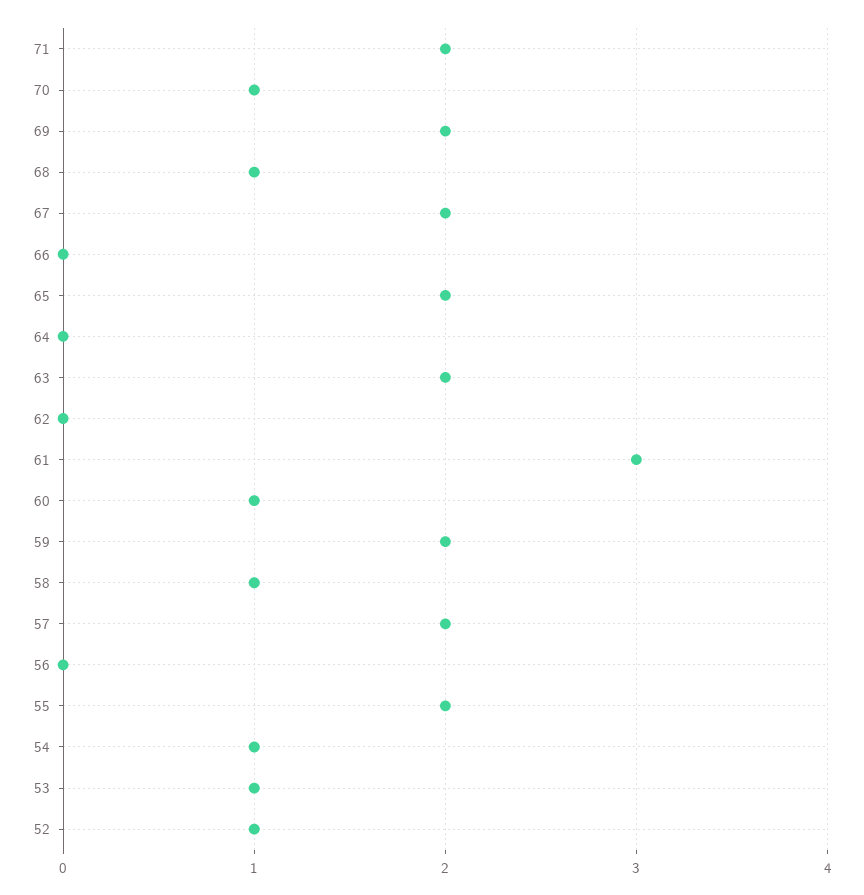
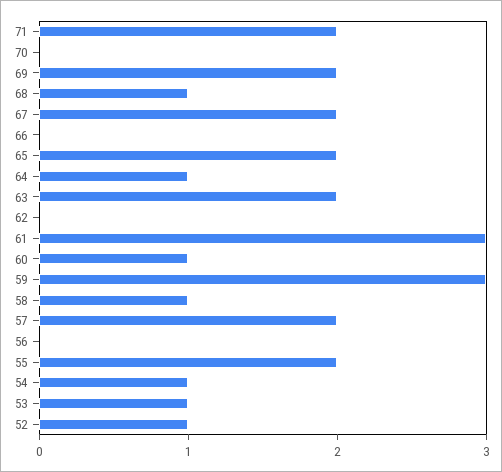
70: 1 -> 0
64: 0 -> 1
59: 2 -> 3

